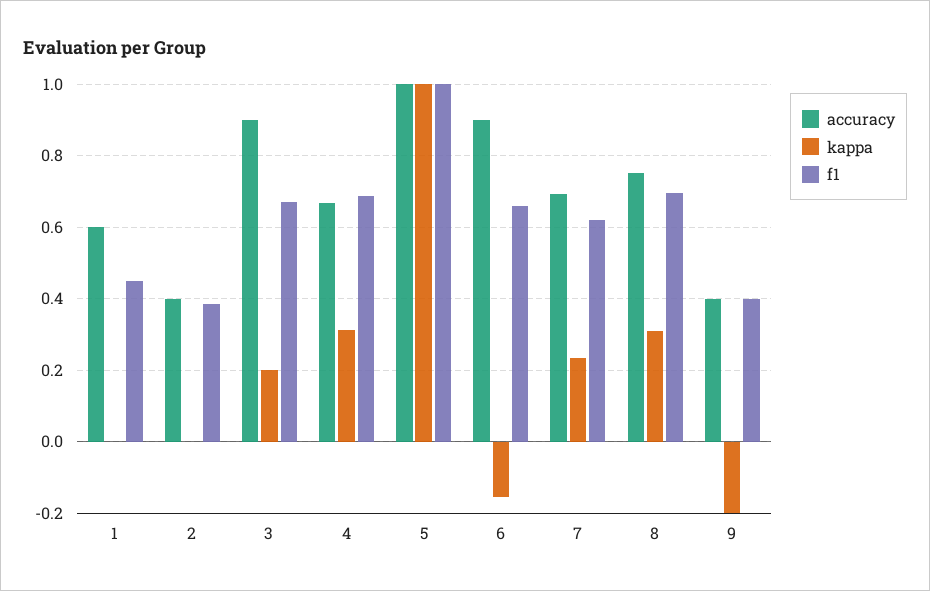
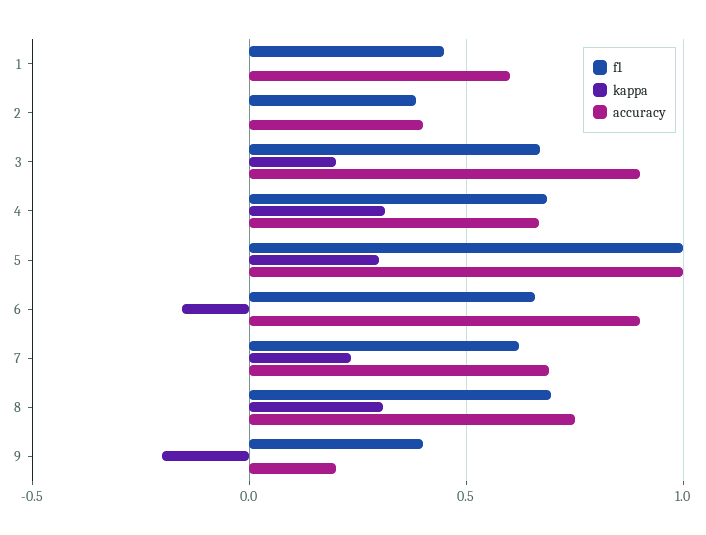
kappa, 5: 1 -> 0.3
accuracy, 9: 0.4 -> 0.2

